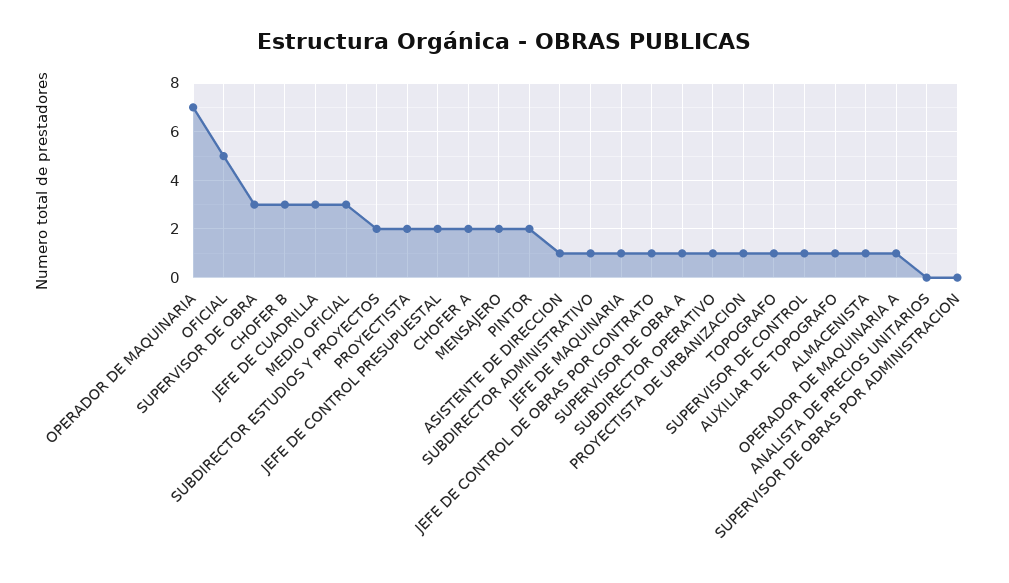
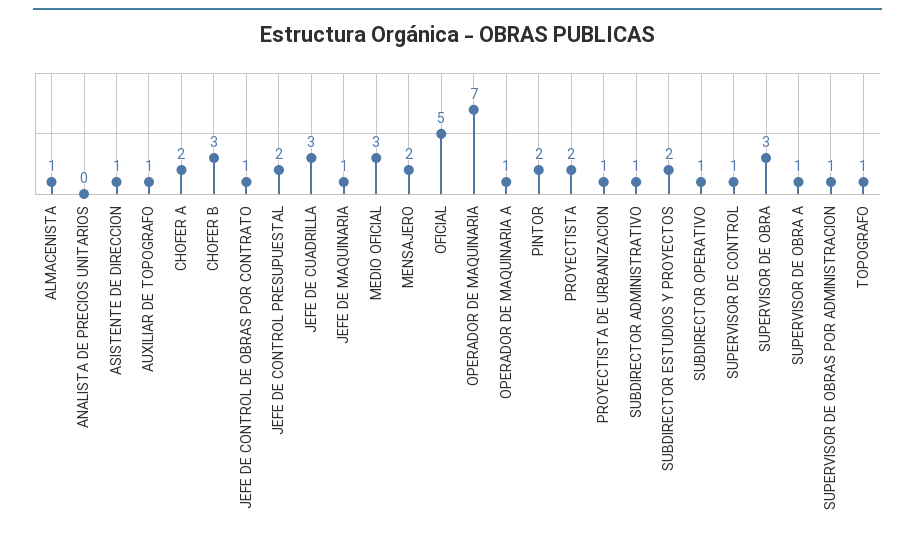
SUPERVISOR DE OBRAS POR ADMINISTRACION: 0 -> 1

